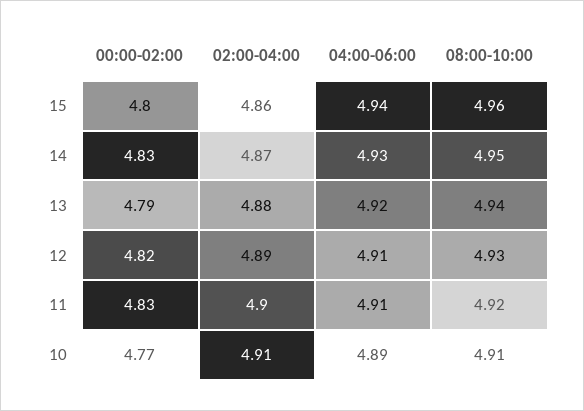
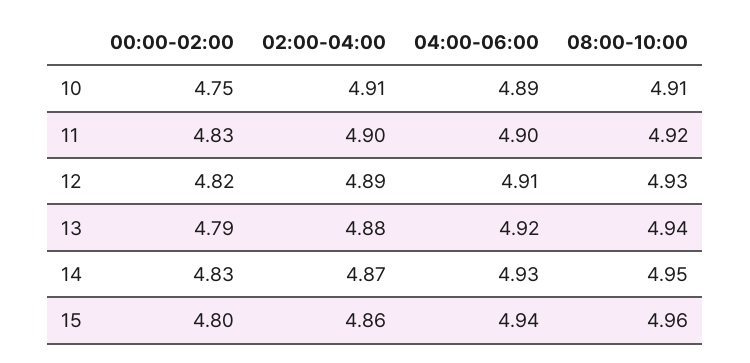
04:00-06:00, 11: 4.91 -> 4.9
00:00-02:00, 10: 4.77 -> 4.75

